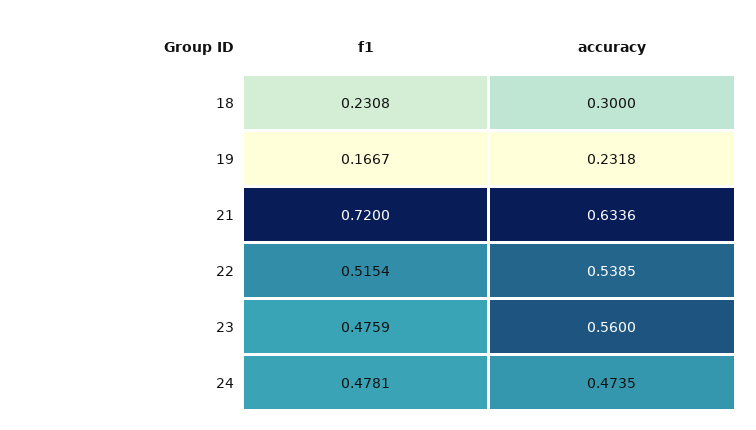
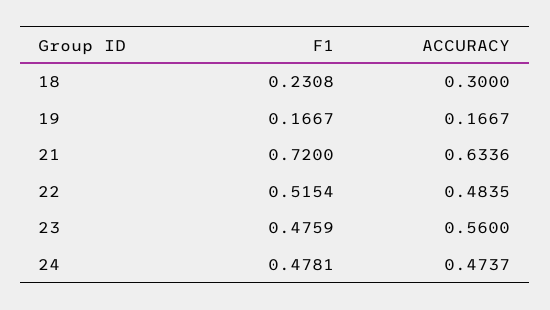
accuracy, 19: 0.2318 -> 0.1667
accuracy, 22: 0.5385 -> 0.4835
accuracy, 24: 0.4735 -> 0.4737

